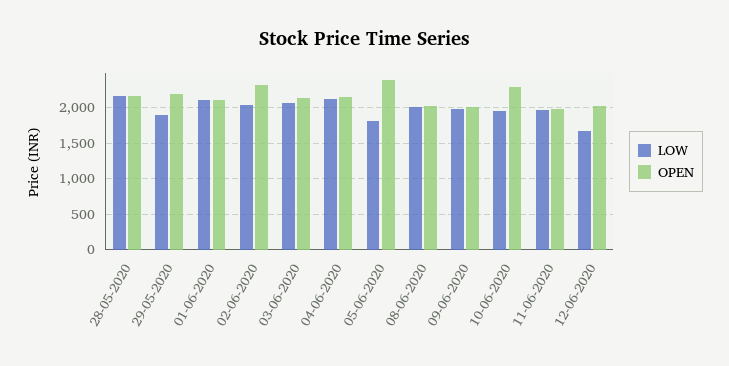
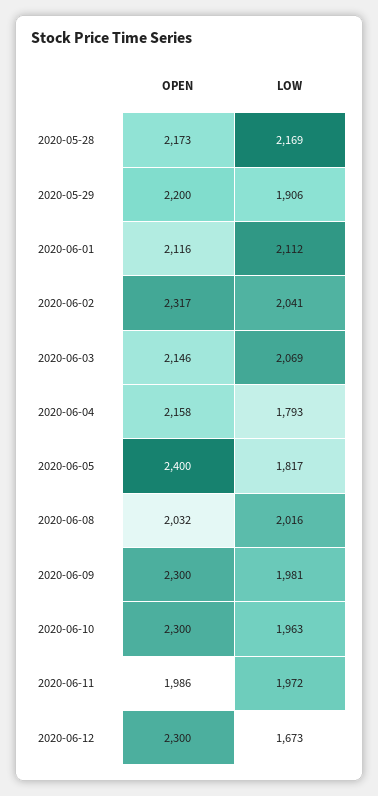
LOW, 04-06-2020: 2100 -> 1793
OPEN, 09-06-2020: 2000 -> 2300
OPEN, 12-06-2020: 2000 -> 2300

